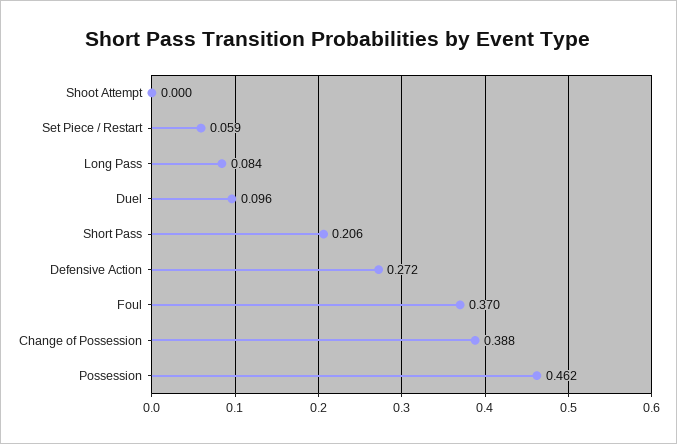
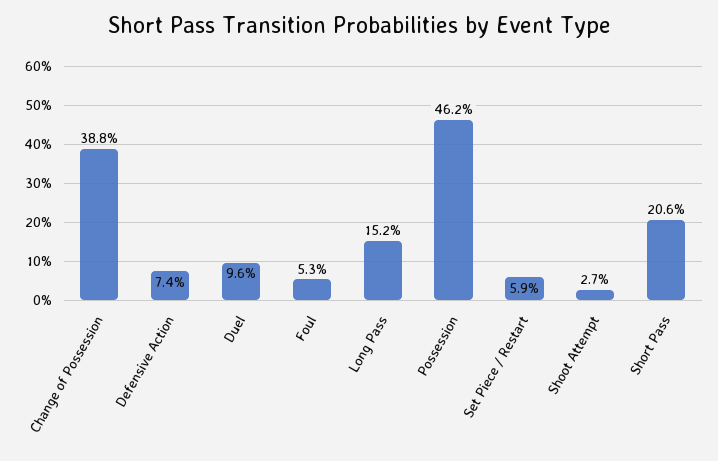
Shoot Attempt: 0 -> 0.027
Long Pass: 0.084 -> 0.152
Defensive Action: 0.272 -> 0.074
Foul: 0.37 -> 0.053

